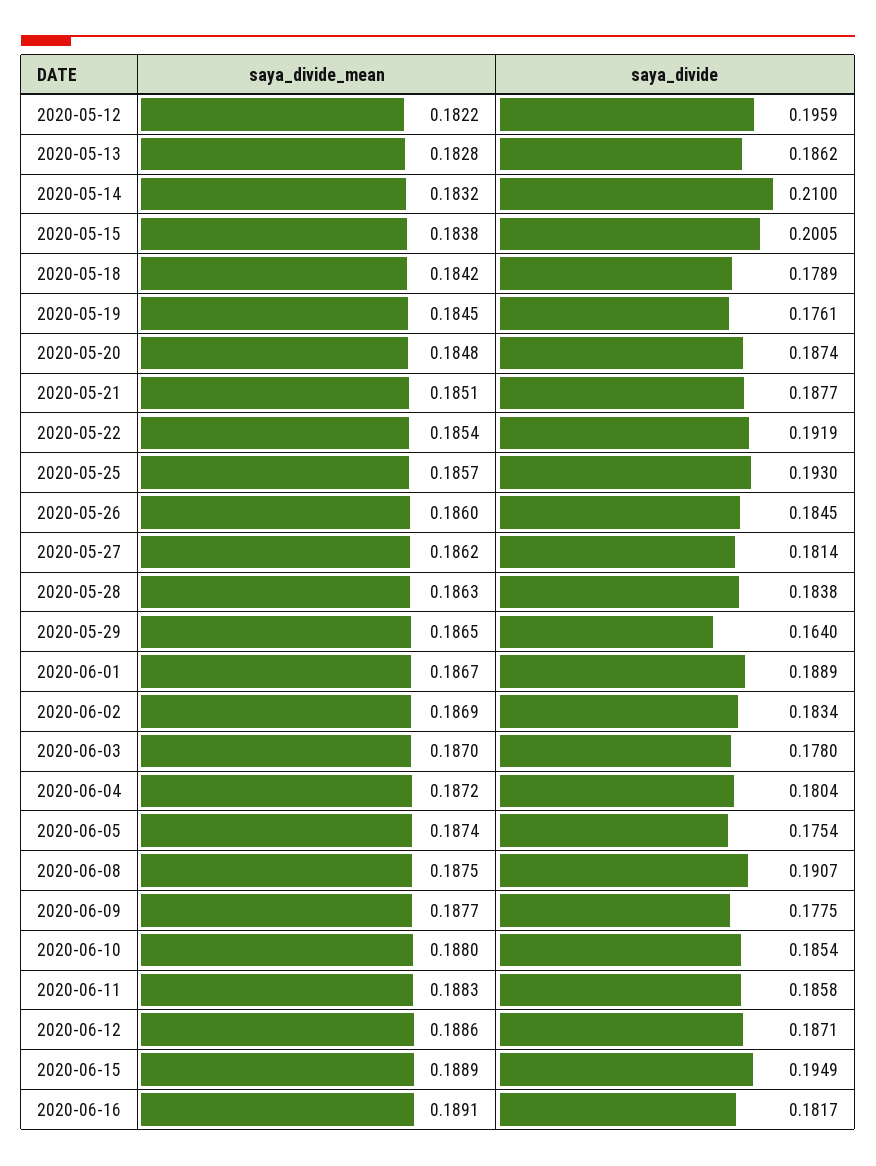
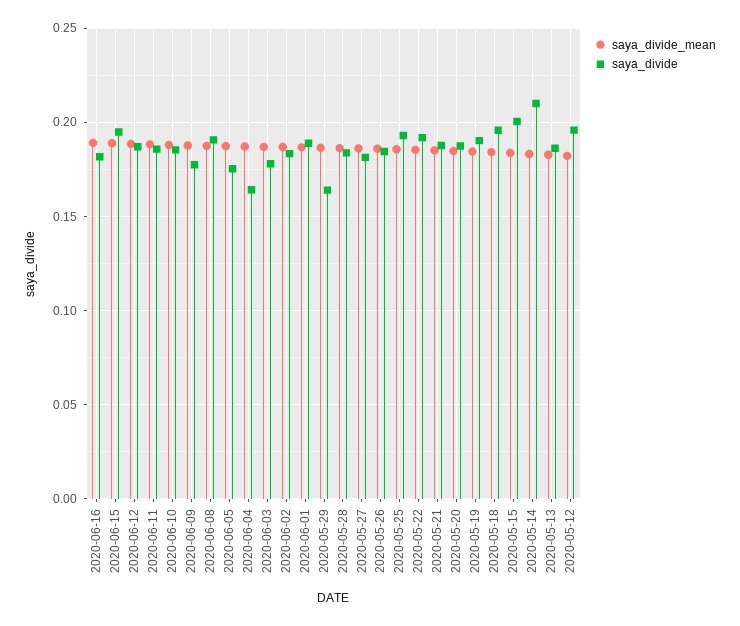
saya_divide, 2020-05-18: 0.1789 -> 0.195
saya_divide, 2020-05-19: 0.1761 -> 0.19
saya_divide, 2020-06-04: 0.1804 -> 0.165

